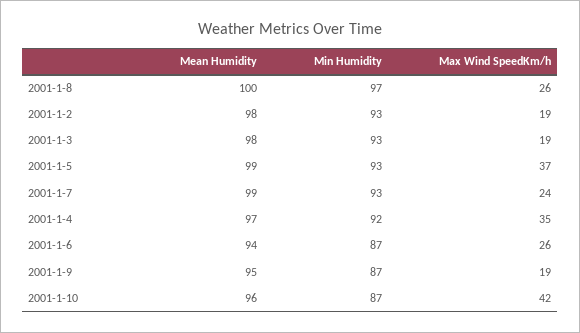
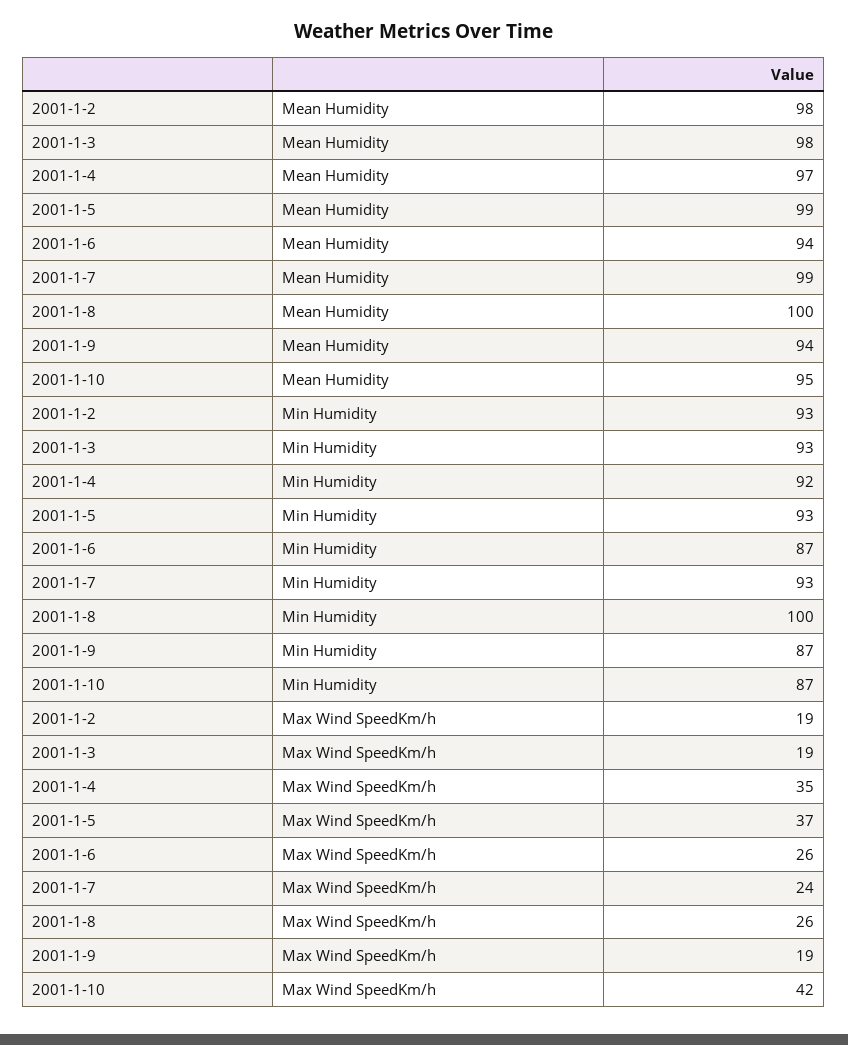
Min Humidity, 2001-1-8: 97 -> 100
Mean Humidity, 2001-1-9: 95 -> 94
Mean Humidity, 2001-1-10: 96 -> 95

